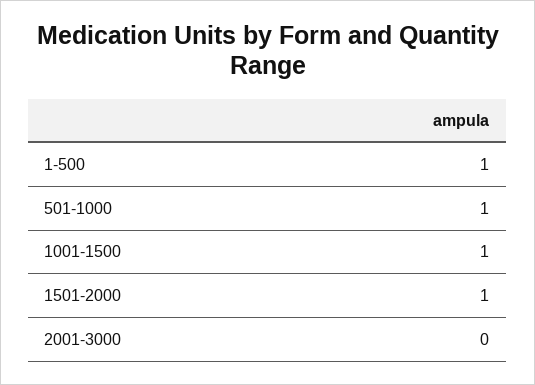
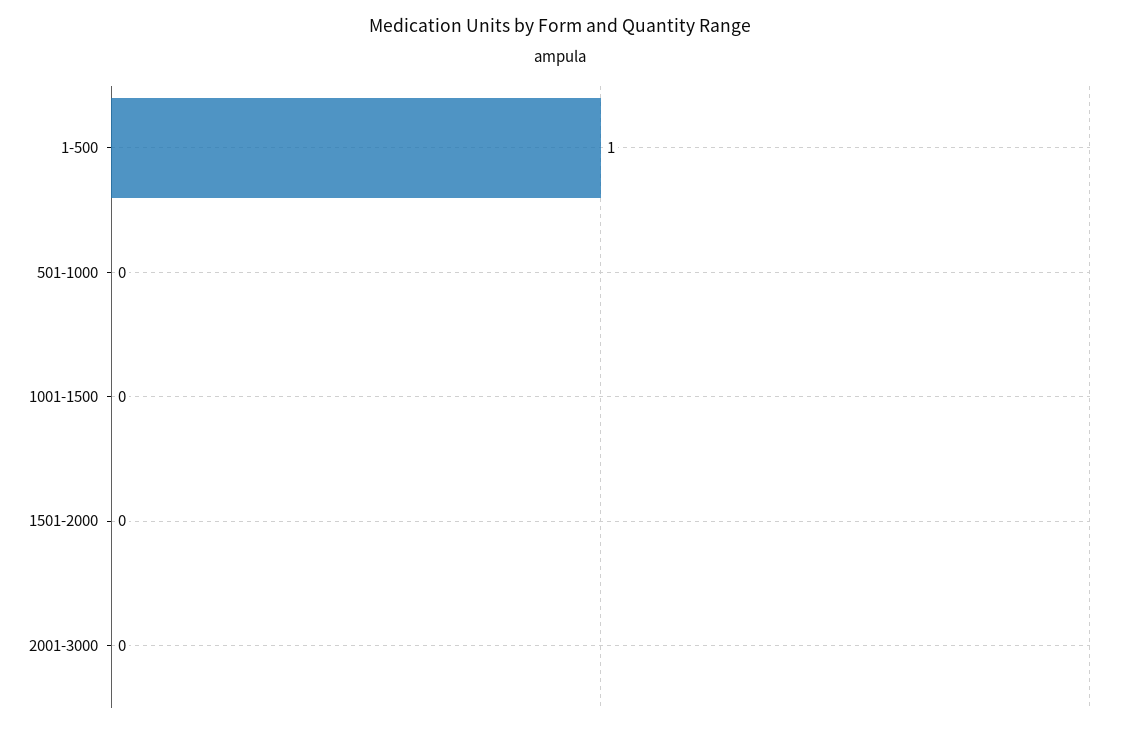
501-1000: 1 -> 0
1001-1500: 1 -> 0
1501-2000: 1 -> 0

